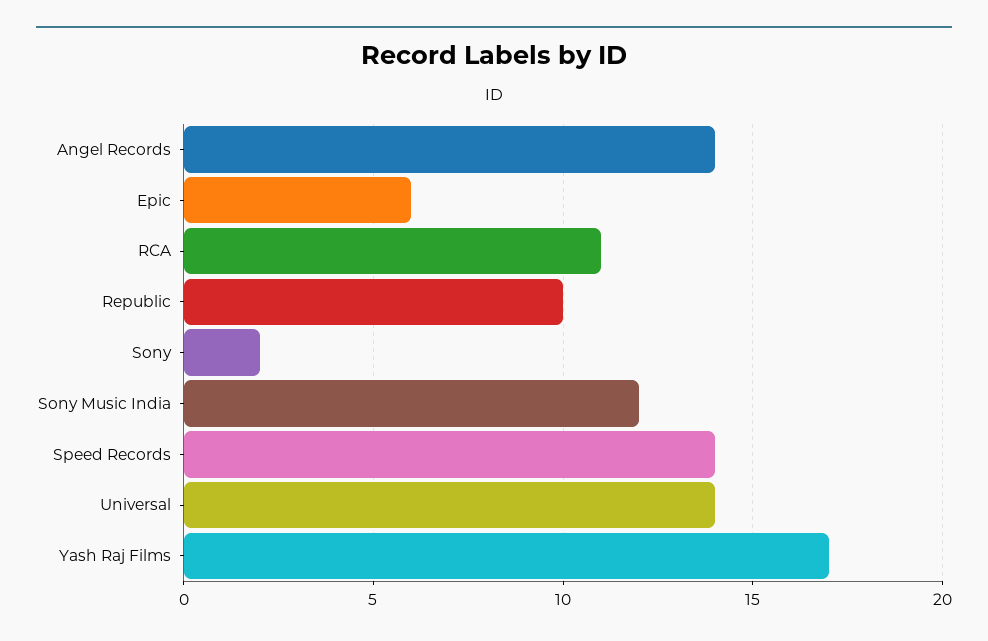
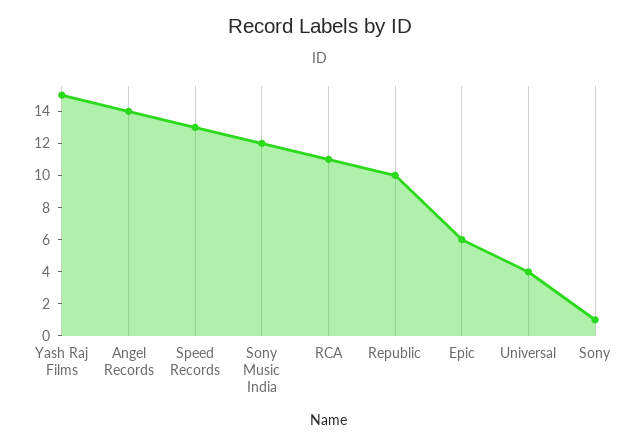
Sony: 2 -> 1
Speed Records: 14 -> 13
Universal: 14 -> 4
Yash Raj Films: 17 -> 15

